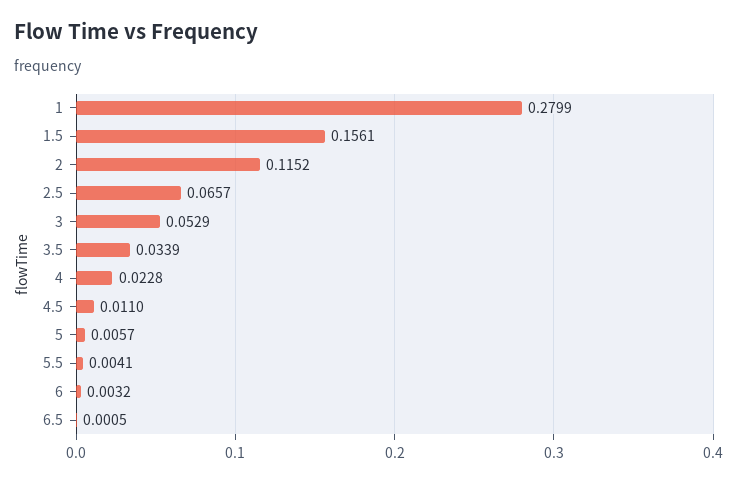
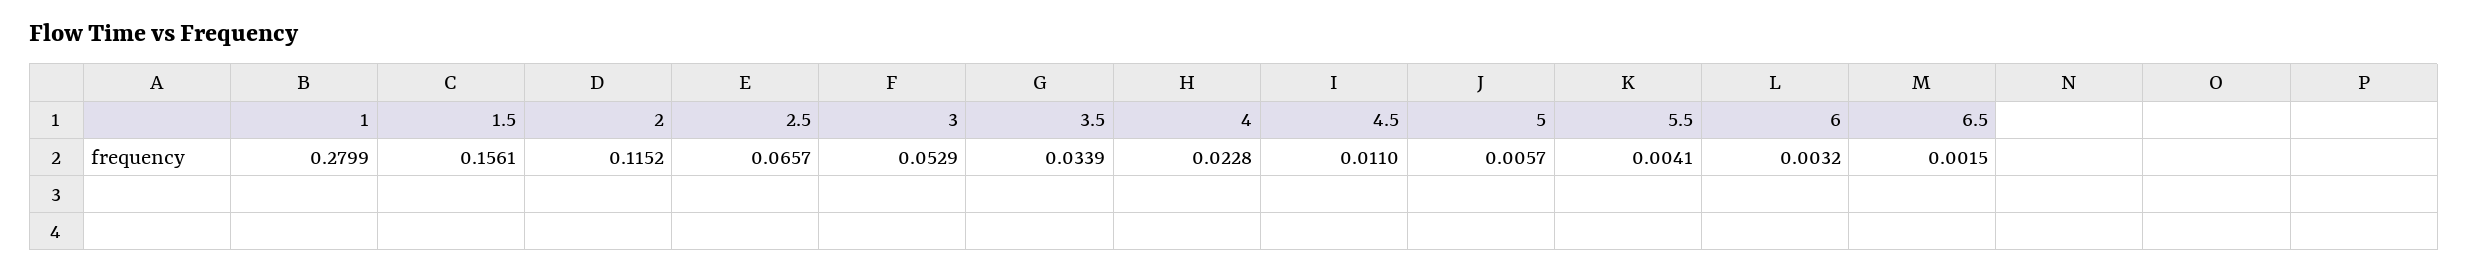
6.5: 0.0005 -> 0.0015

